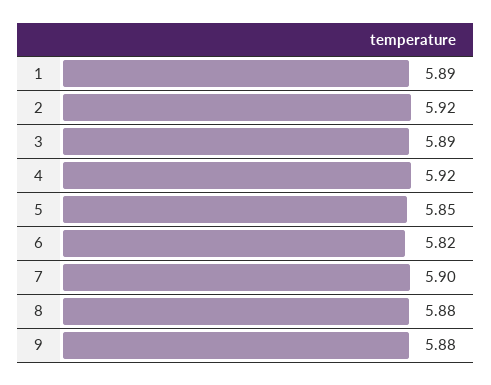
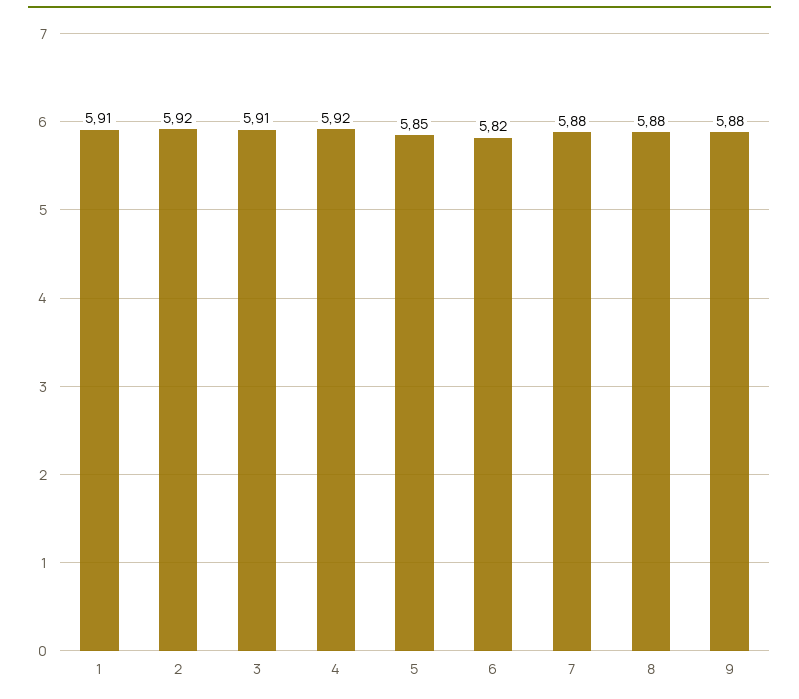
1: 5.89 -> 5.91
3: 5.89 -> 5.91
7: 5.9 -> 5.88

